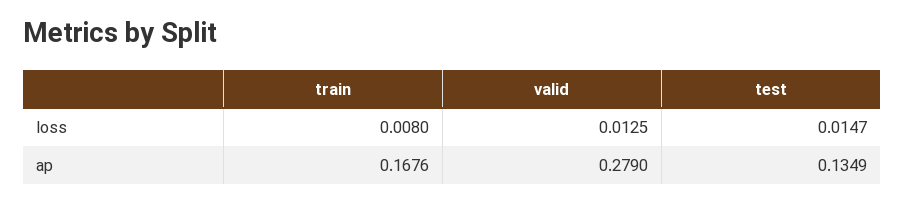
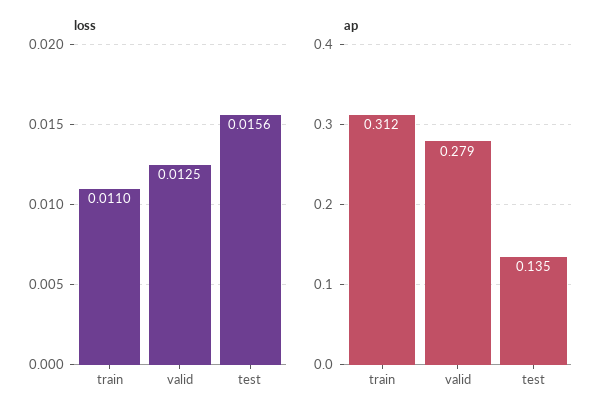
loss, train: 0.008 -> 0.011
loss, test: 0.0147 -> 0.0156
ap, train: 0.1676 -> 0.312

